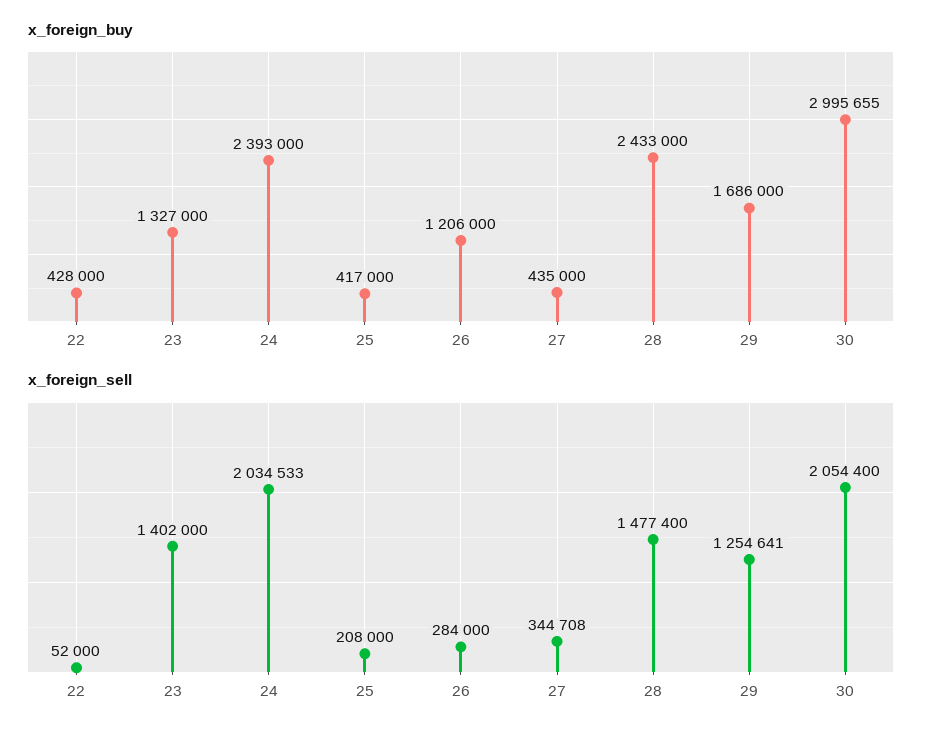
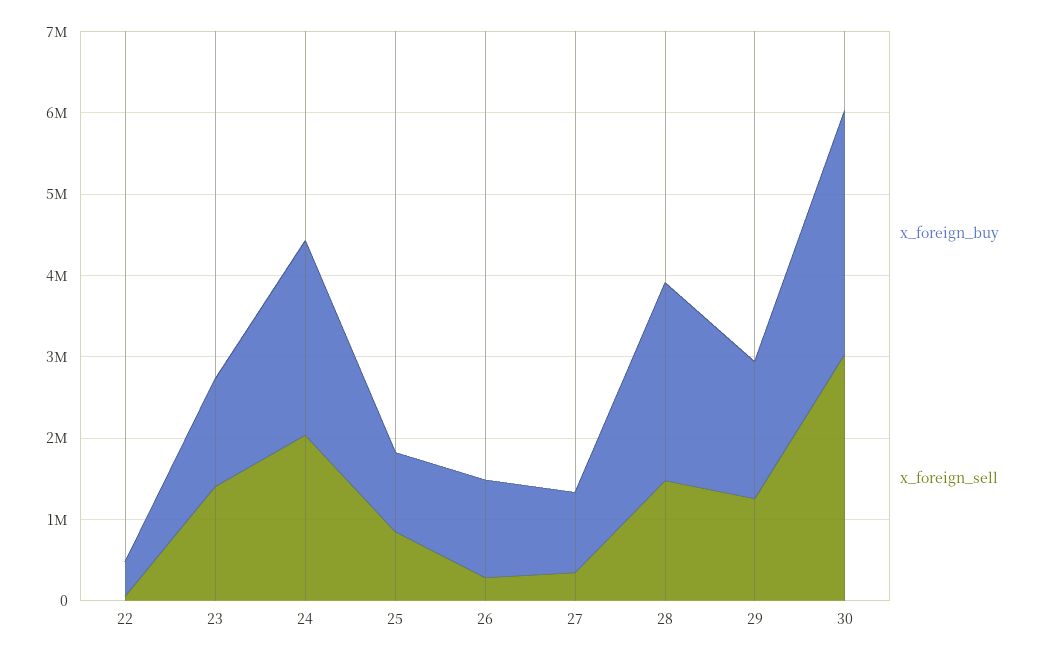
x_foreign_buy, 25: 417000 -> 1000000
x_foreign_buy, 27: 435000 -> 1000000
x_foreign_sell, 25: 208000 -> 800000
x_foreign_sell, 30: 2054400 -> 3000000

